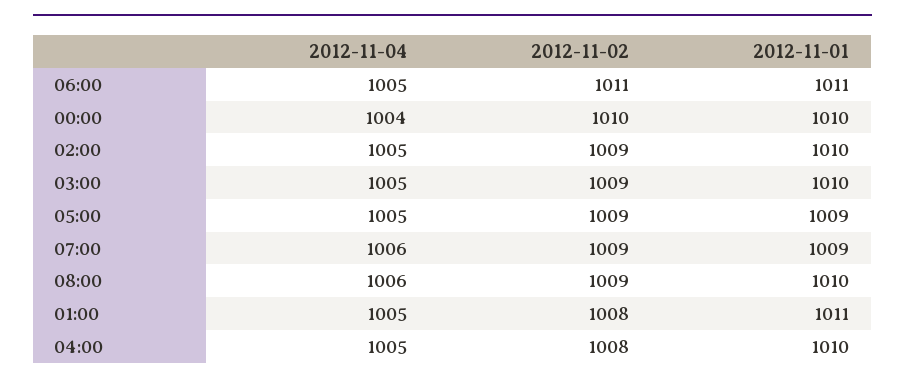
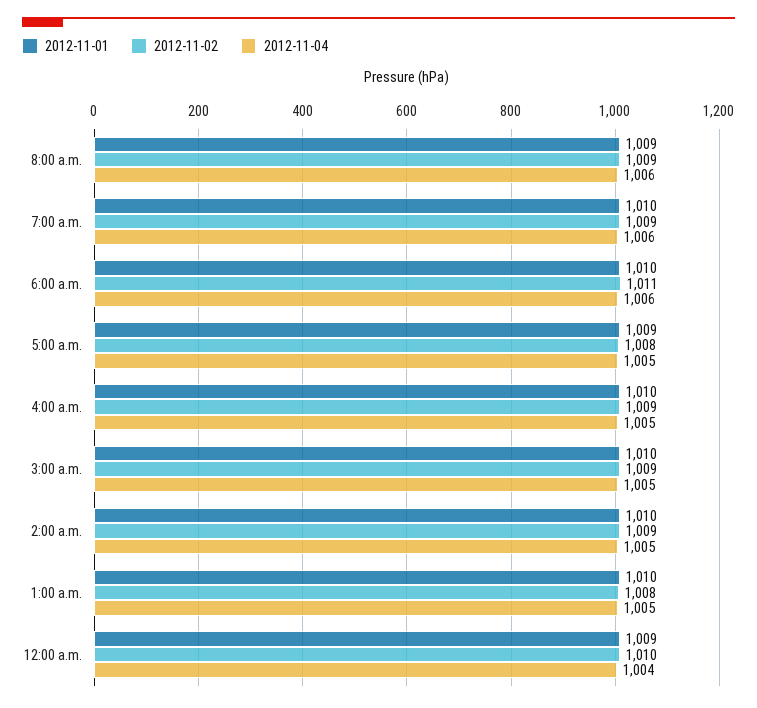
2012-11-04, 06:00: 1005 -> 1006
2012-11-01, 06:00: 1011 -> 1010
2012-11-01, 00:00: 1010 -> 1009
2012-11-02, 05:00: 1009 -> 1008
2012-11-01, 07:00: 1009 -> 1010
2012-11-01, 08:00: 1010 -> 1009
2012-11-01, 01:00: 1011 -> 1010
2012-11-02, 04:00: 1008 -> 1009

